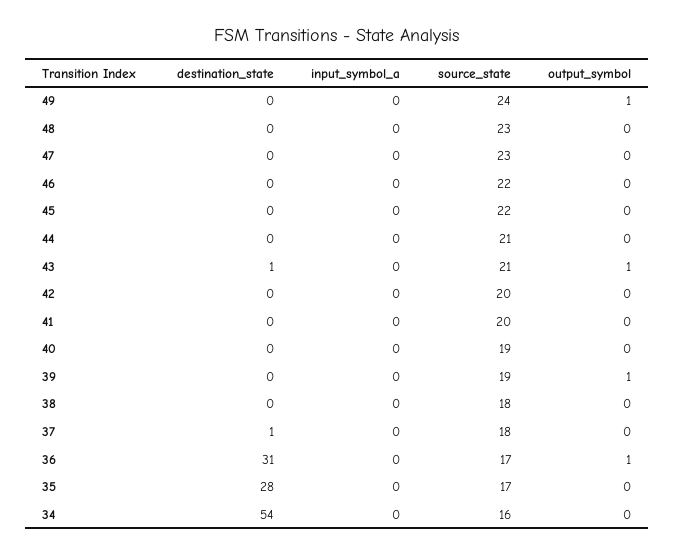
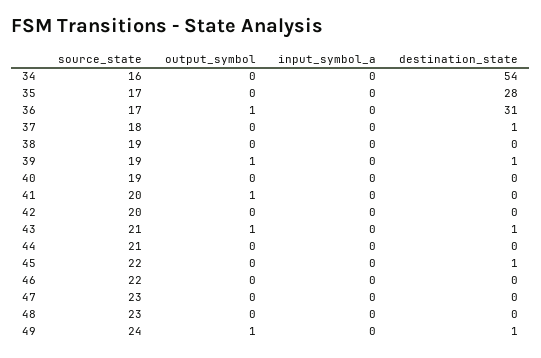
destination_state, 49: 0 -> 1
destination_state, 45: 0 -> 1
output_symbol, 41: 0 -> 1
destination_state, 39: 0 -> 1
source_state, 38: 18 -> 19

